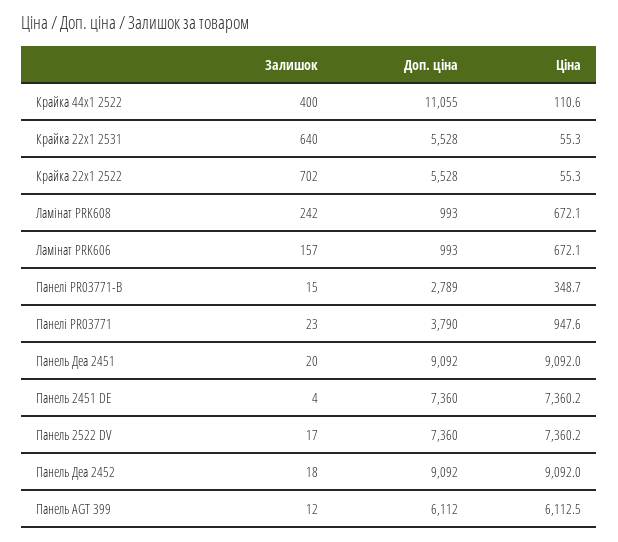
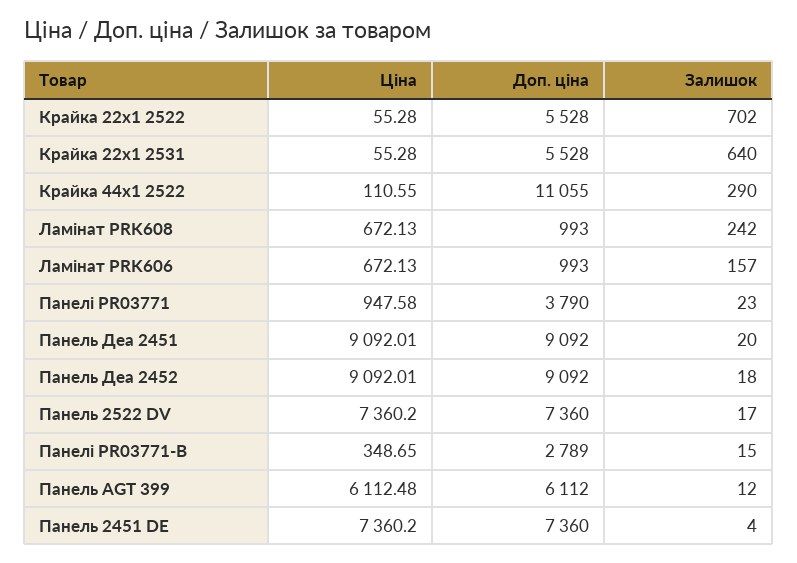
Залишок, Крайка 44x1 2522: 400 -> 290

